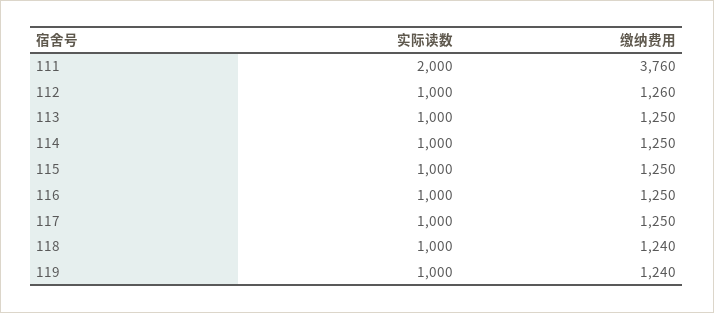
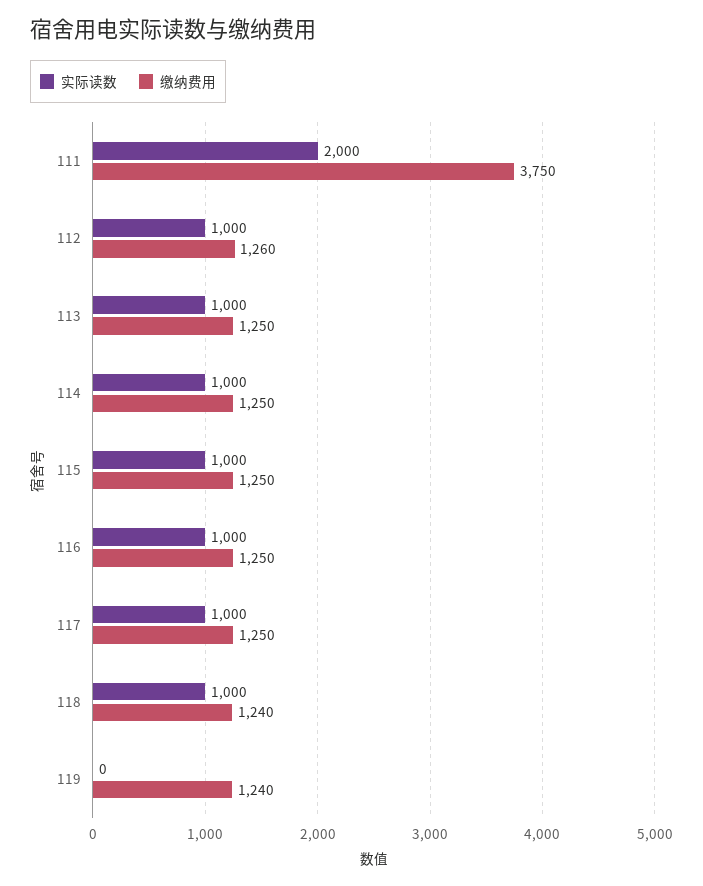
缴纳费用, 111: 3760 -> 3750
实际读数, 119: 1000 -> 0

